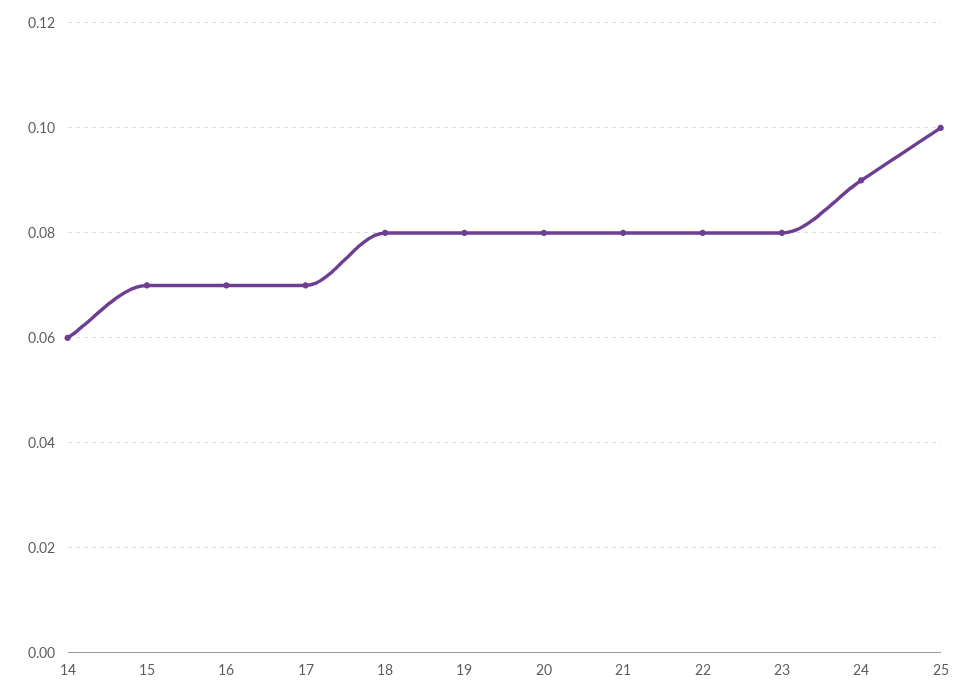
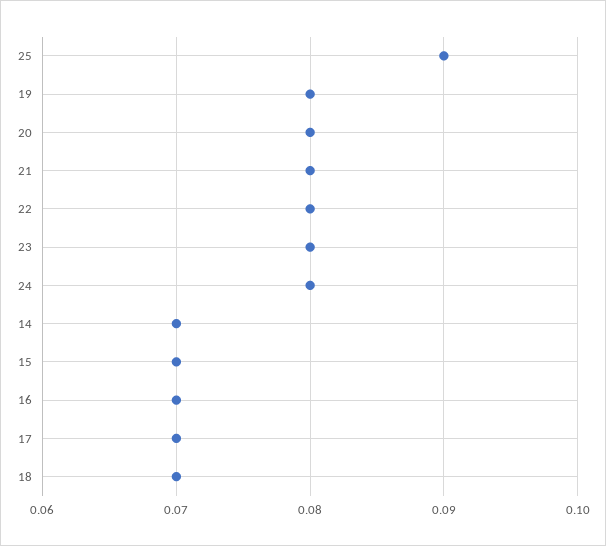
14: 0.06 -> 0.07
18: 0.08 -> 0.07
24: 0.09 -> 0.08
25: 0.1 -> 0.09

